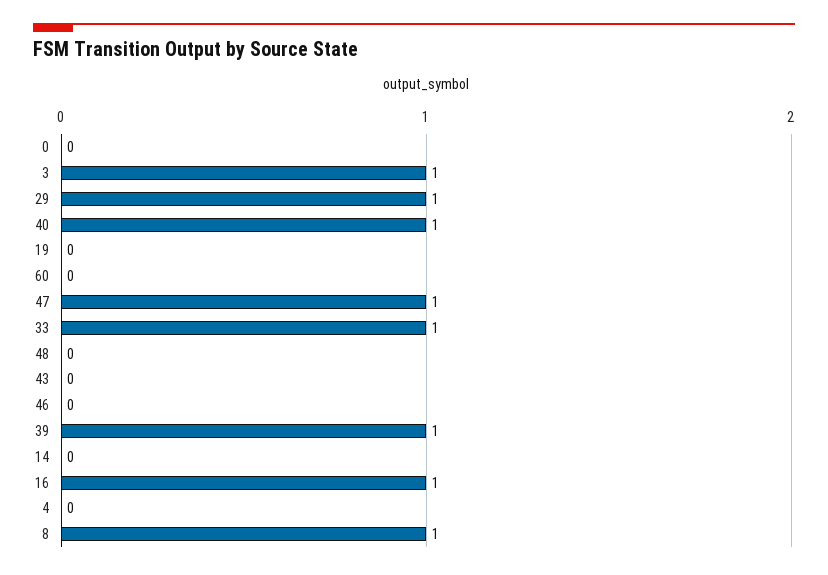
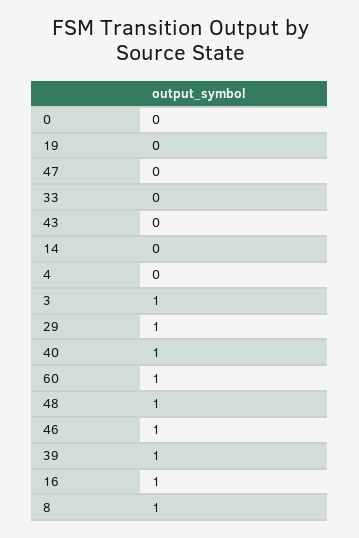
60: 0 -> 1
47: 1 -> 0
33: 1 -> 0
48: 0 -> 1
46: 0 -> 1

